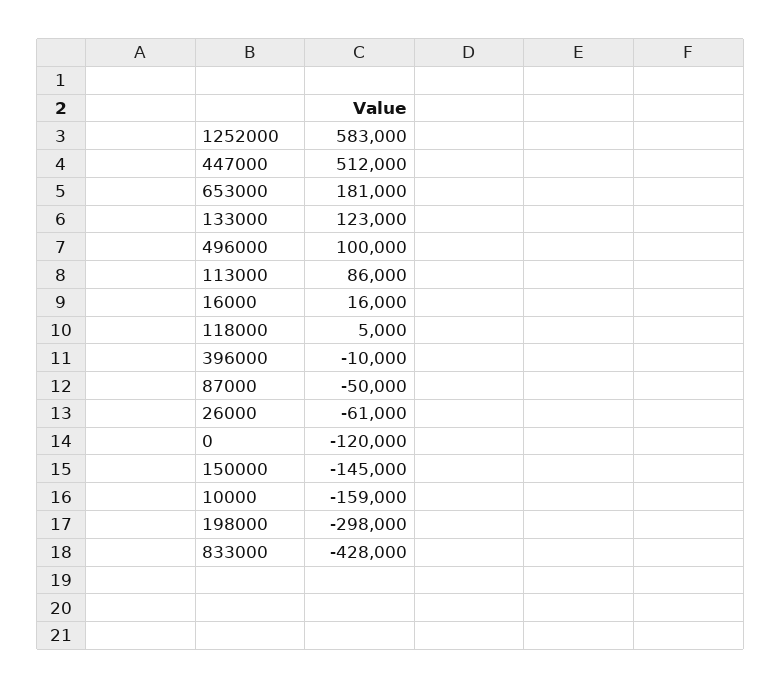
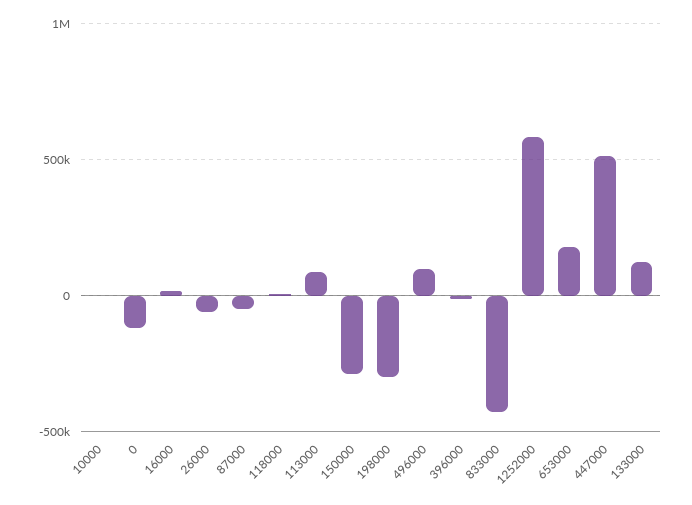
150000: -145000 -> -300000
10000: -159000 -> 0

